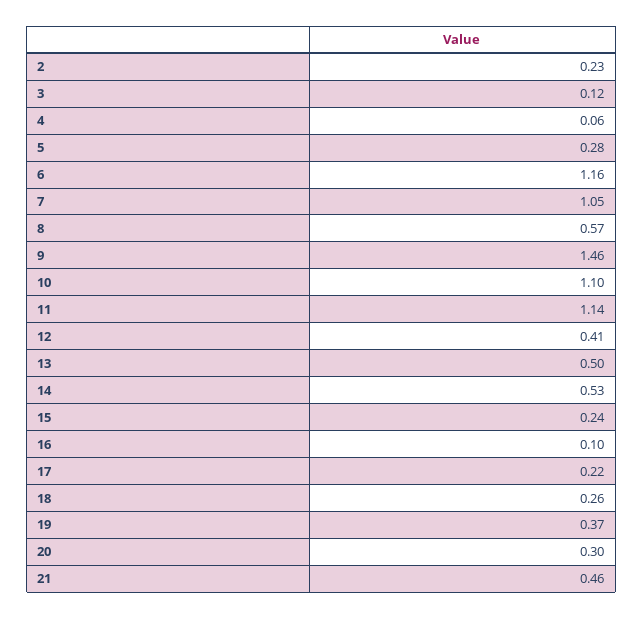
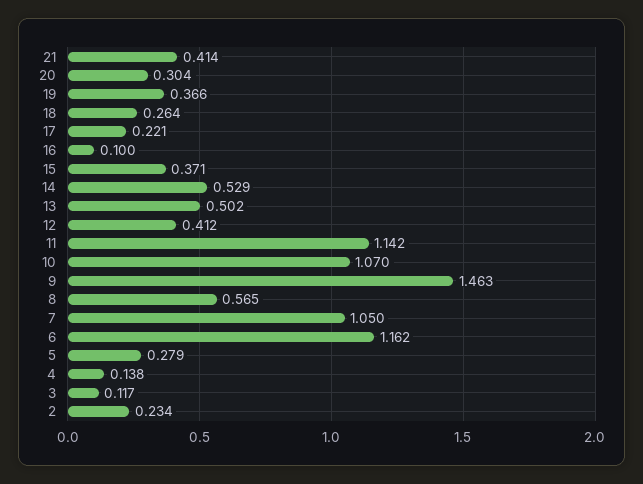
4: 0.06 -> 0.138
10: 1.1 -> 1.07
15: 0.24 -> 0.371
21: 0.46 -> 0.414

